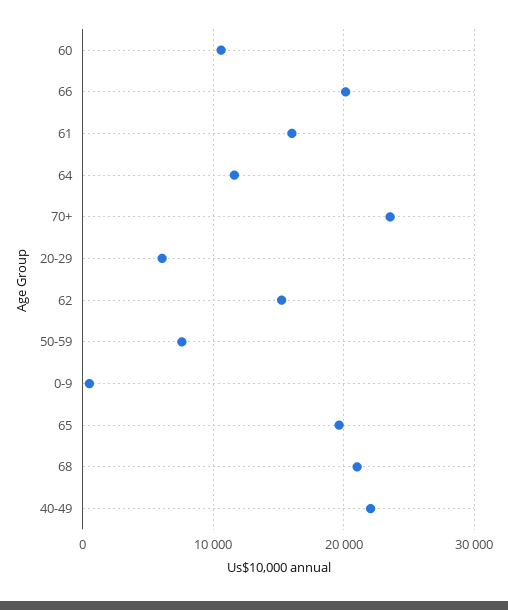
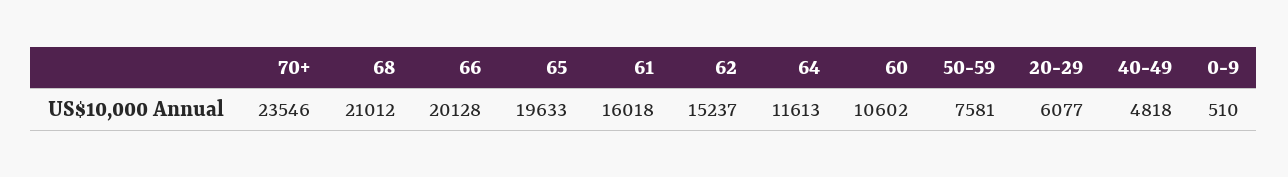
40-49: 22000 -> 4818

